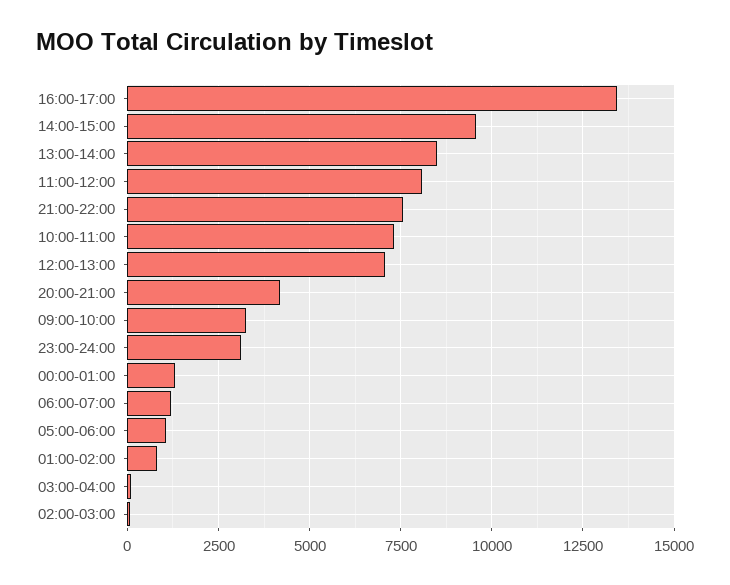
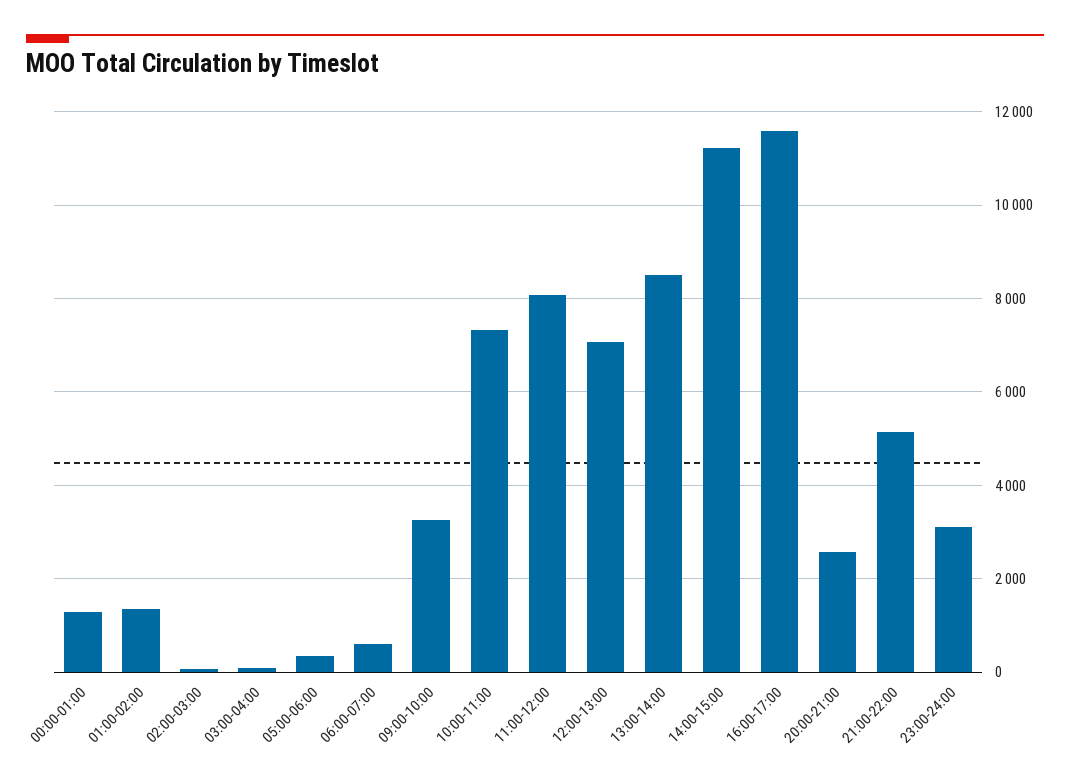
16:00-17:00: 13500 -> 11600
14:00-15:00: 9500 -> 11200
21:00-22:00: 7500 -> 5200
20:00-21:00: 4250 -> 2600
06:00-07:00: 1250 -> 600
05:00-06:00: 1000 -> 400
01:00-02:00: 750 -> 1400

